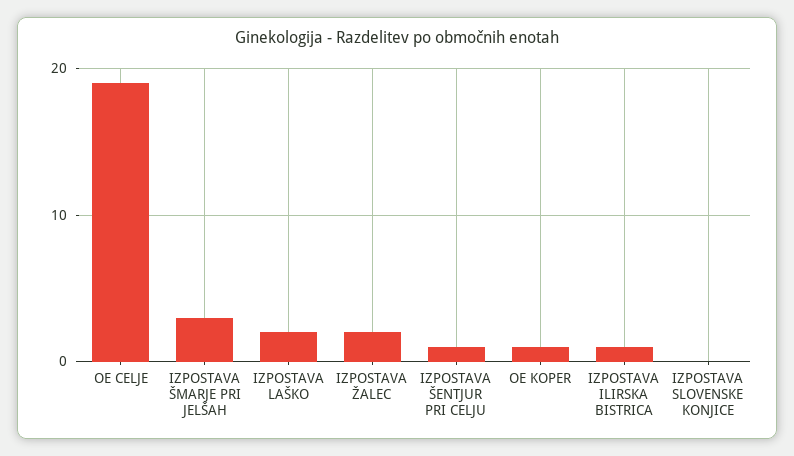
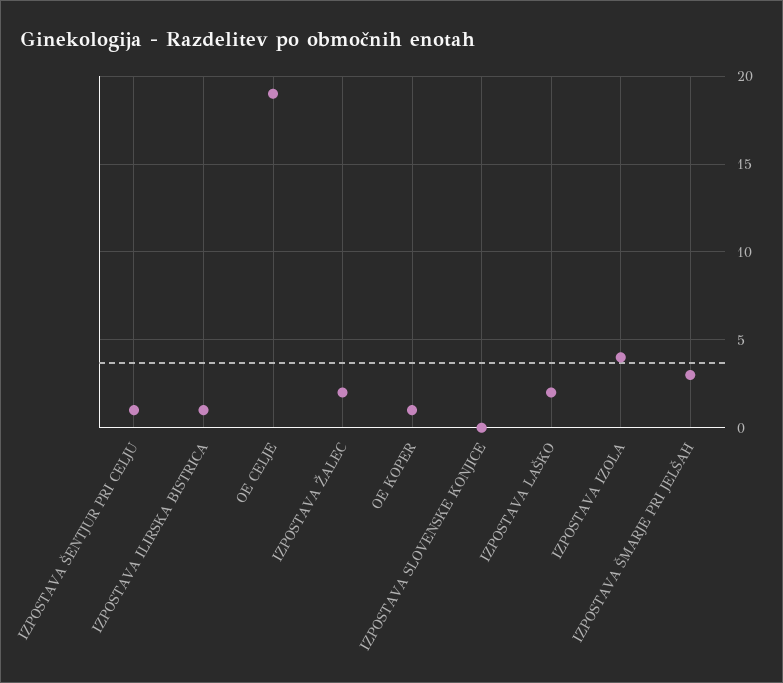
IZPOSTAVA IZOLA: none -> 4

